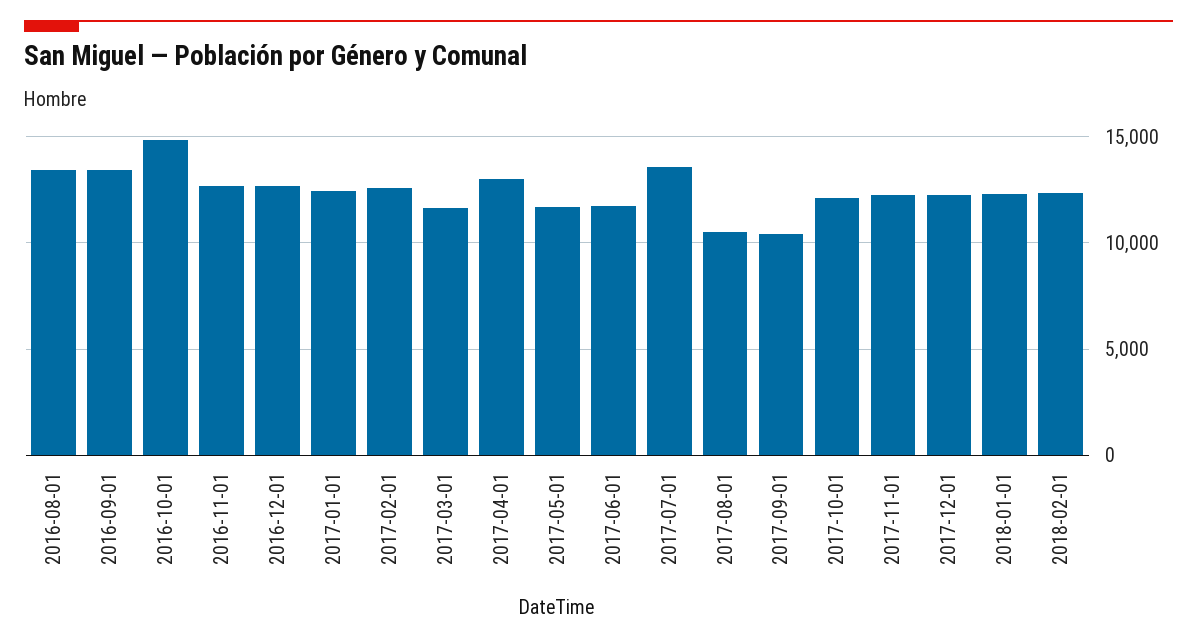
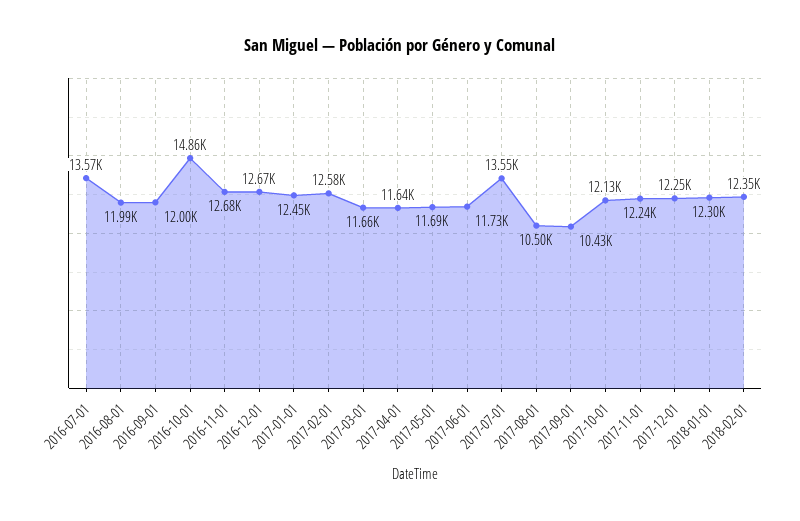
2016-08-01: 13500 -> 11990
2016-09-01: 13500 -> 12000
2017-04-01: 13000 -> 11640
2016-07-01: none -> 13570

